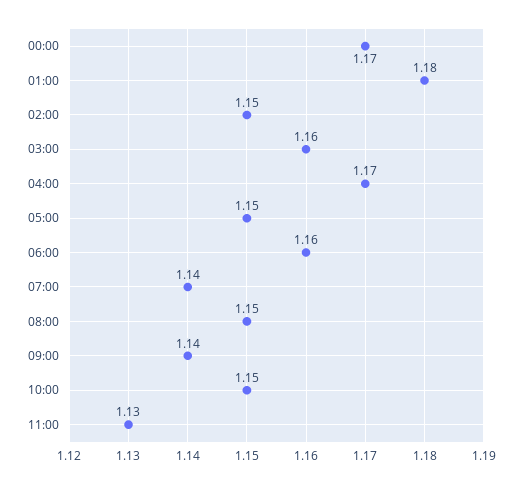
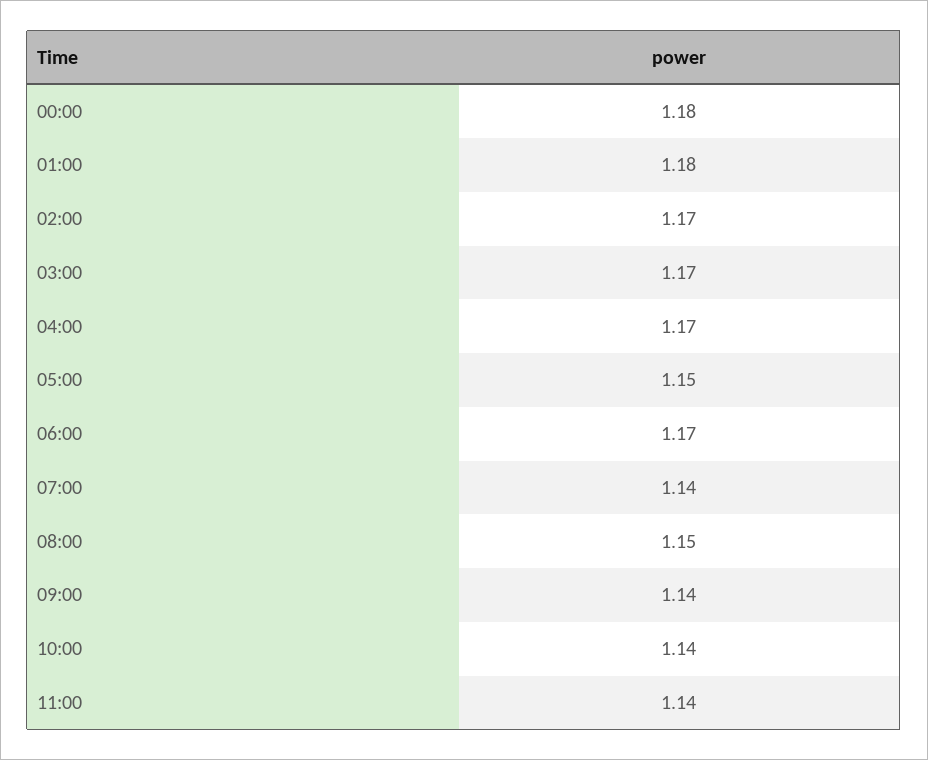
00:00: 1.17 -> 1.18
02:00: 1.15 -> 1.17
03:00: 1.16 -> 1.17
06:00: 1.16 -> 1.17
10:00: 1.15 -> 1.14
11:00: 1.13 -> 1.14

